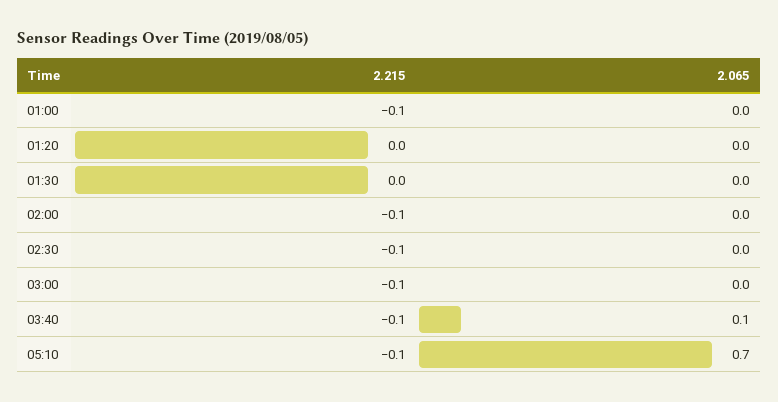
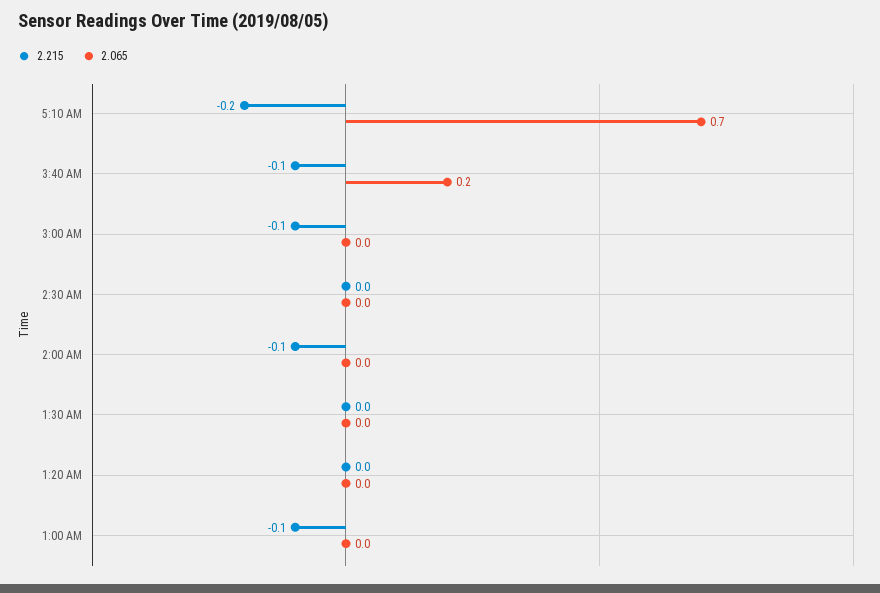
2.215, 02:30: -0.1 -> 0
2.065, 03:40: 0.1 -> 0.2
2.215, 05:10: -0.1 -> -0.2

